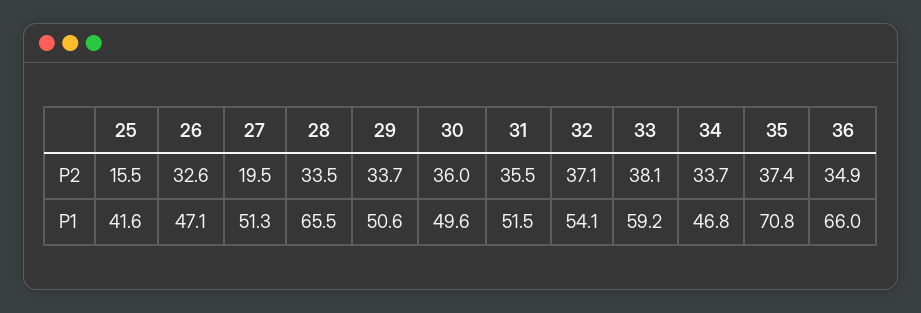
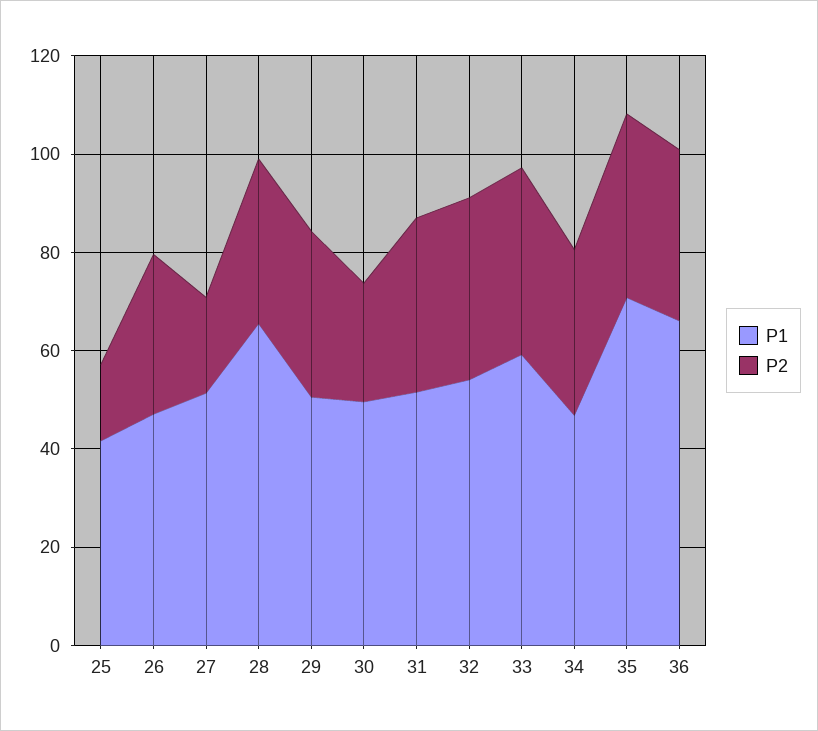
P2, 30: 36 -> 25

